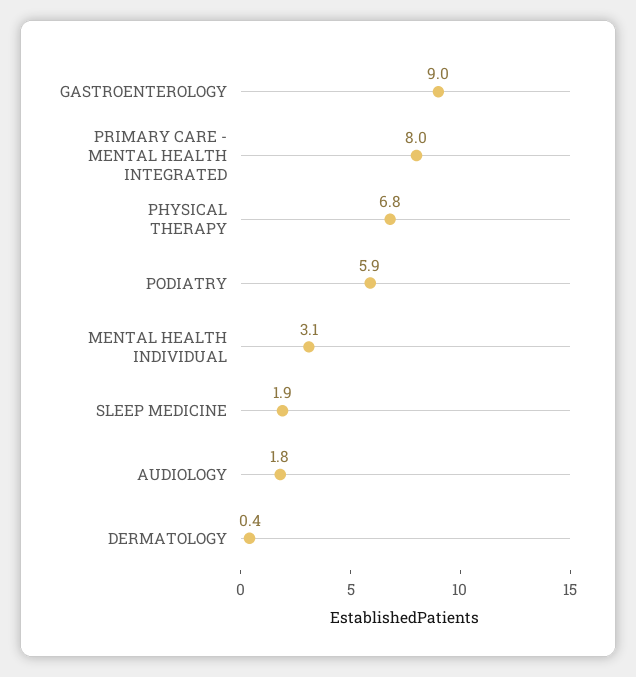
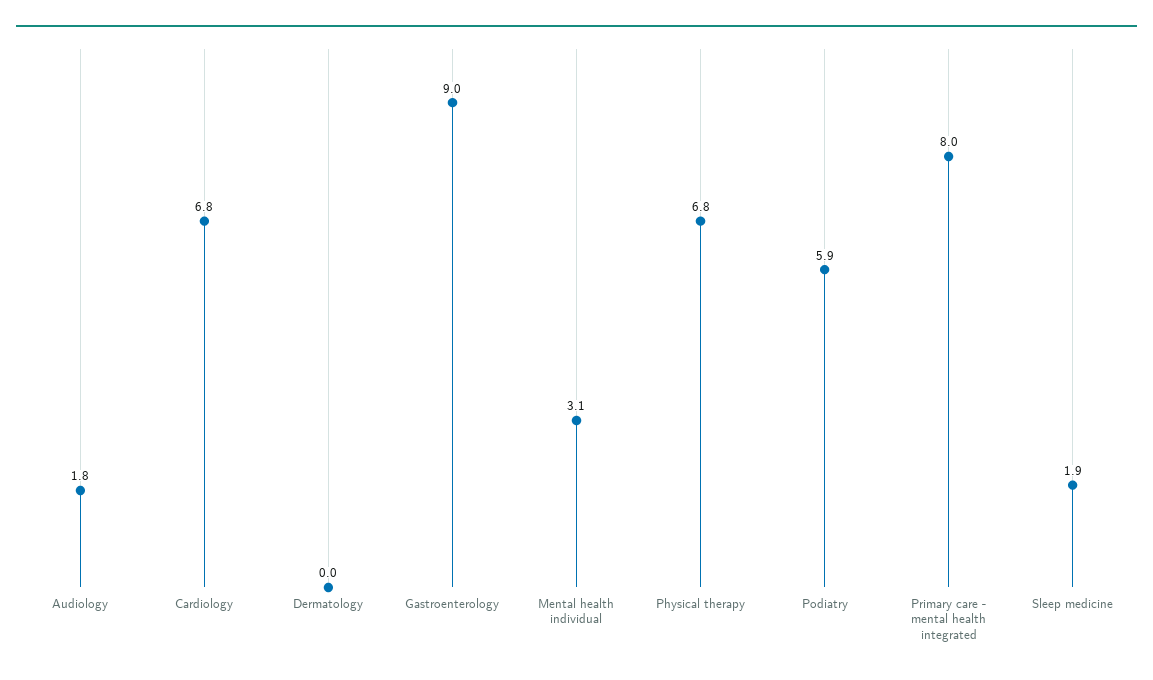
DERMATOLOGY: 0.4 -> 0
Cardiology: none -> 6.8

